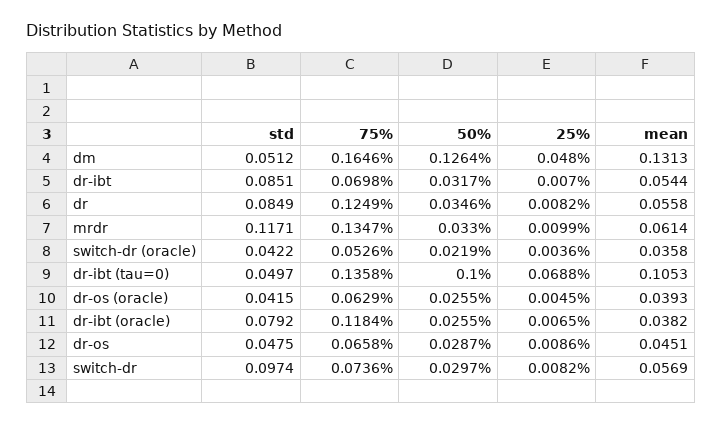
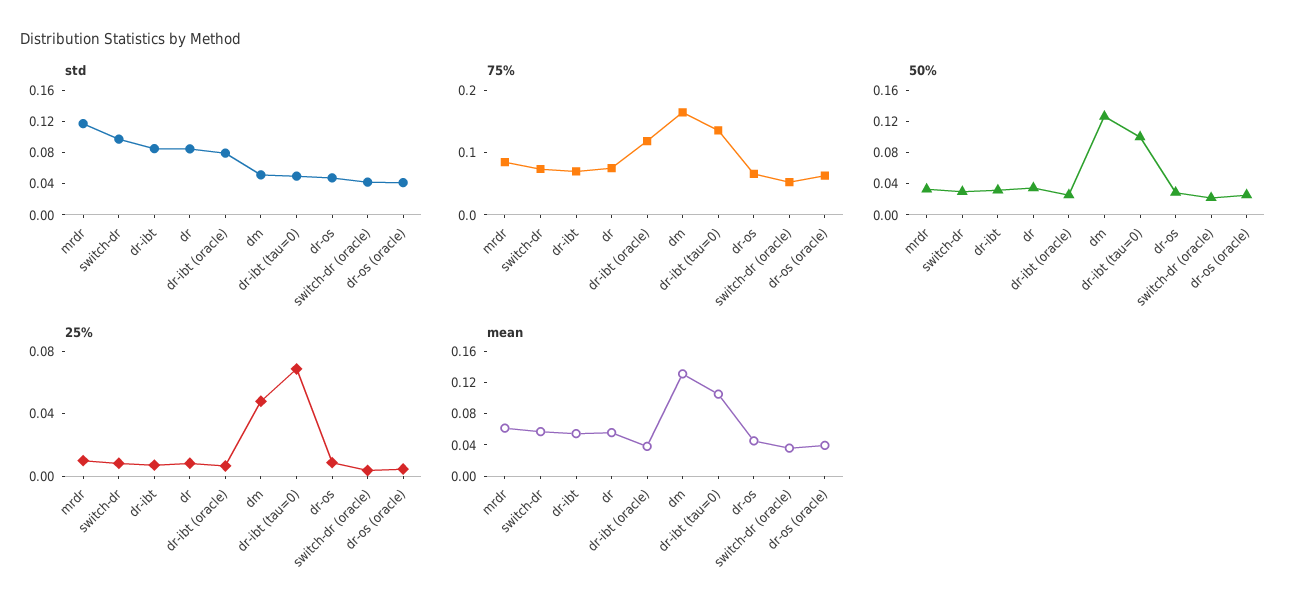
75%, dr: 0.1249 -> 0.08
75%, mrdr: 0.1347 -> 0.08

